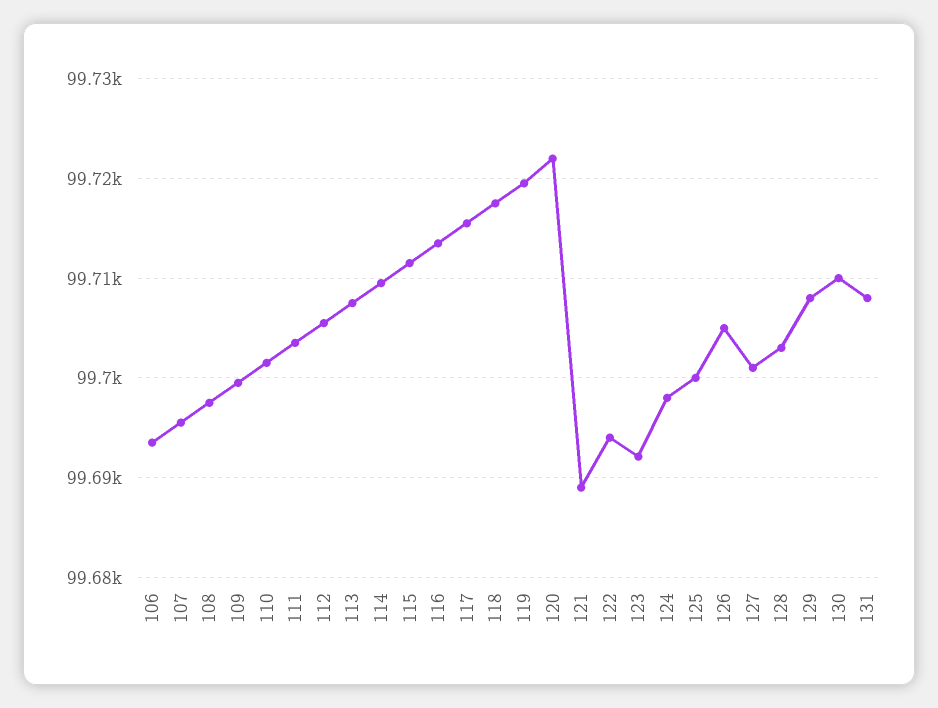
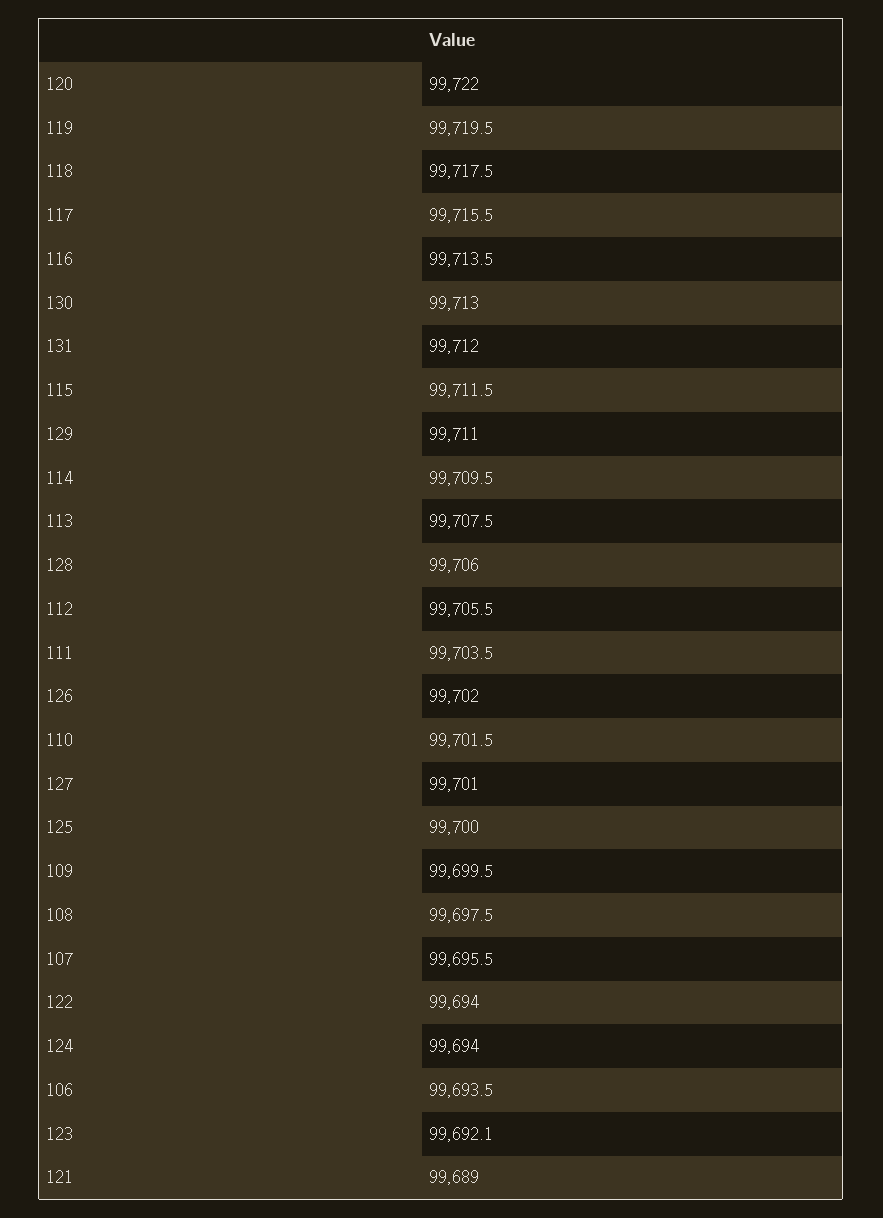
124: 99698 -> 99694
126: 99705 -> 99702
128: 99703 -> 99706
129: 99708 -> 99711
130: 99710 -> 99713
131: 99708 -> 99712

